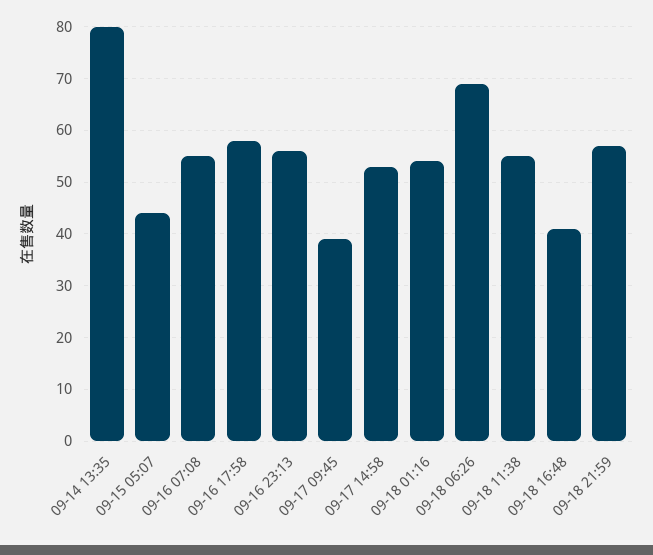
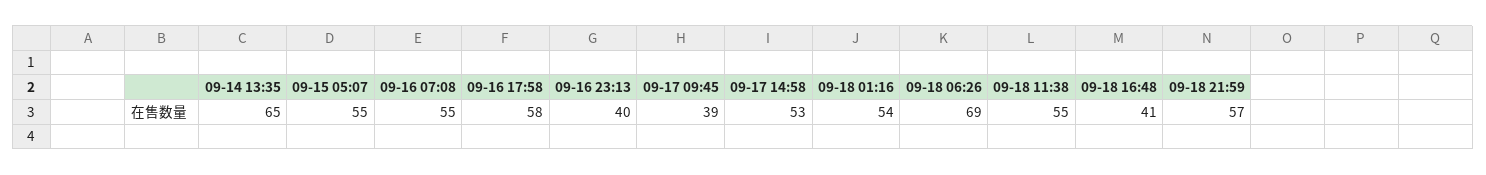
09-14 13:35: 80 -> 65
09-15 05:07: 45 -> 55
09-16 23:13: 55 -> 40

